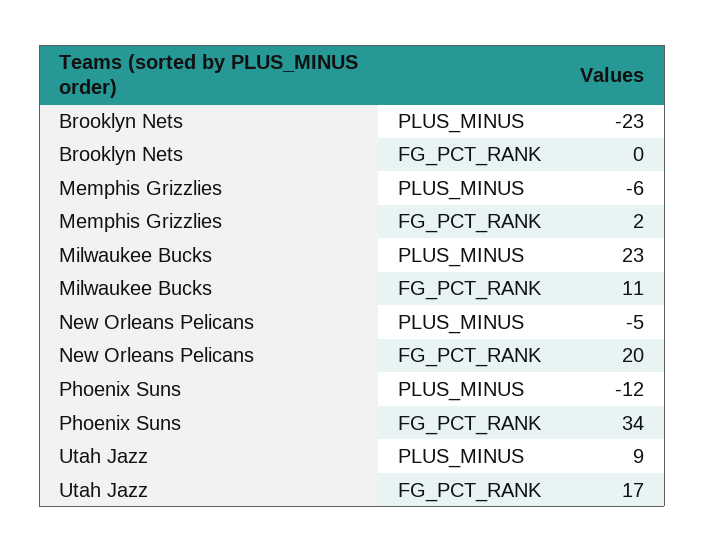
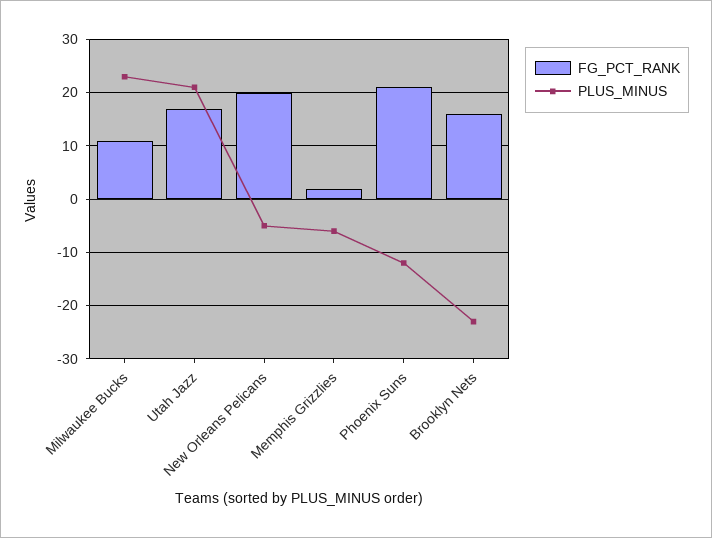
FG_PCT_RANK, Brooklyn Nets: 0 -> 15
FG_PCT_RANK, Phoenix Suns: 34 -> 20
PLUS_MINUS, Utah Jazz: 9 -> 20

